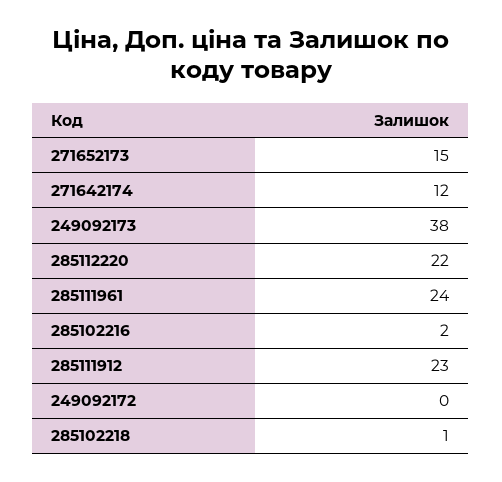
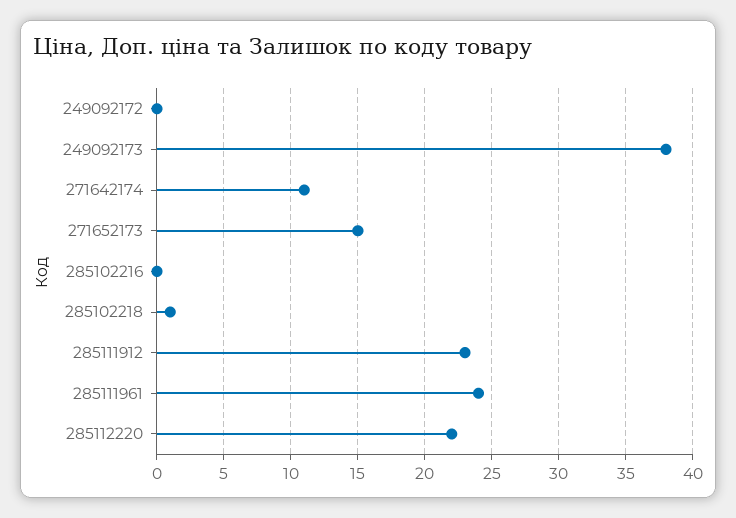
271642174: 12 -> 11
285102216: 2 -> 0

